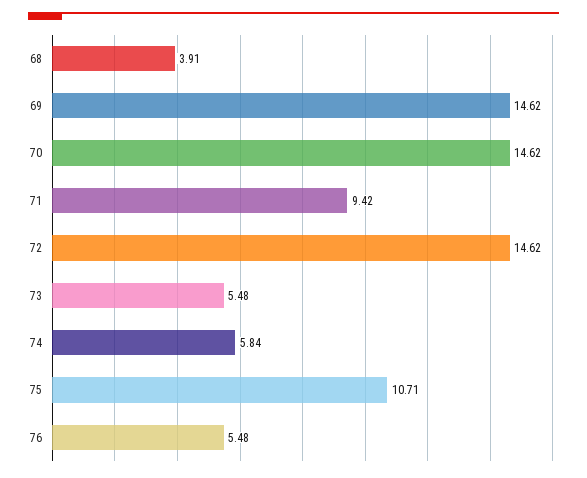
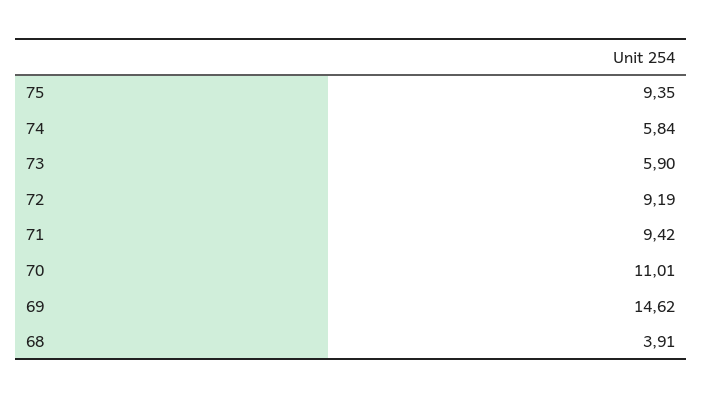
70: 14.62 -> 11.01
72: 14.62 -> 9.19
73: 5.48 -> 5.9
75: 10.71 -> 9.35
76: 5.48 -> none

